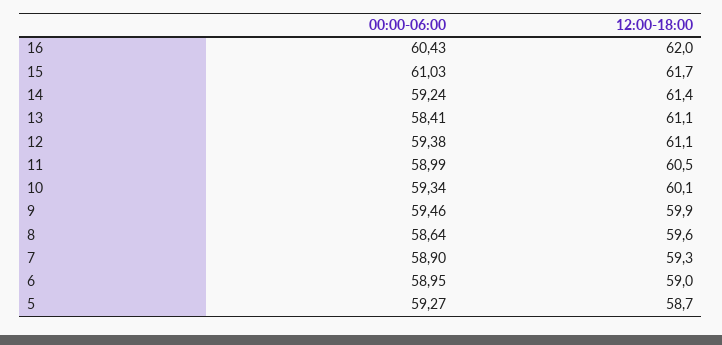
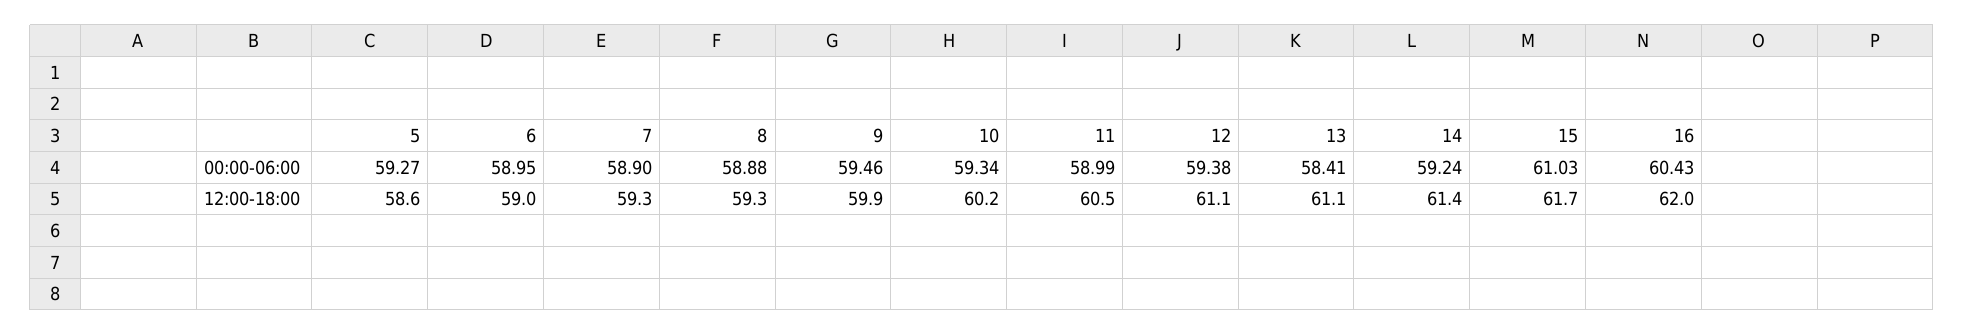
12:00-18:00, 10: 60.1 -> 60.2
00:00-06:00, 8: 58.64 -> 58.88
12:00-18:00, 8: 59.6 -> 59.3
12:00-18:00, 5: 58.7 -> 58.6

